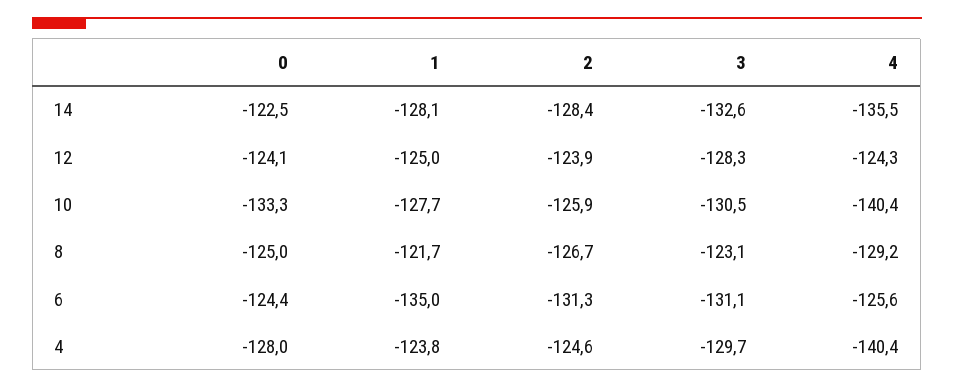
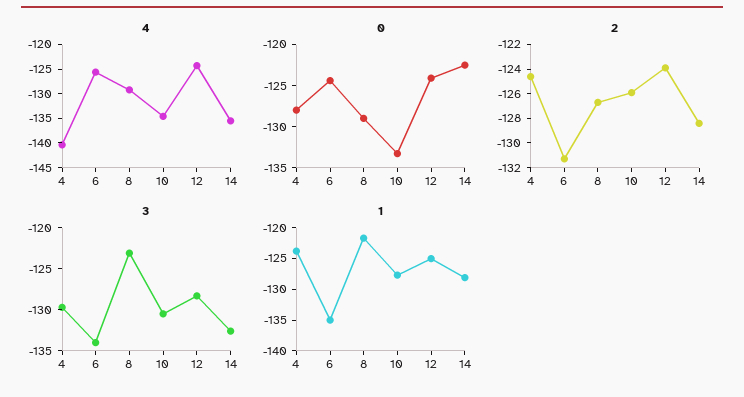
4, 10: -140.4 -> -135
0, 8: -125 -> -129
3, 6: -131.1 -> -134

